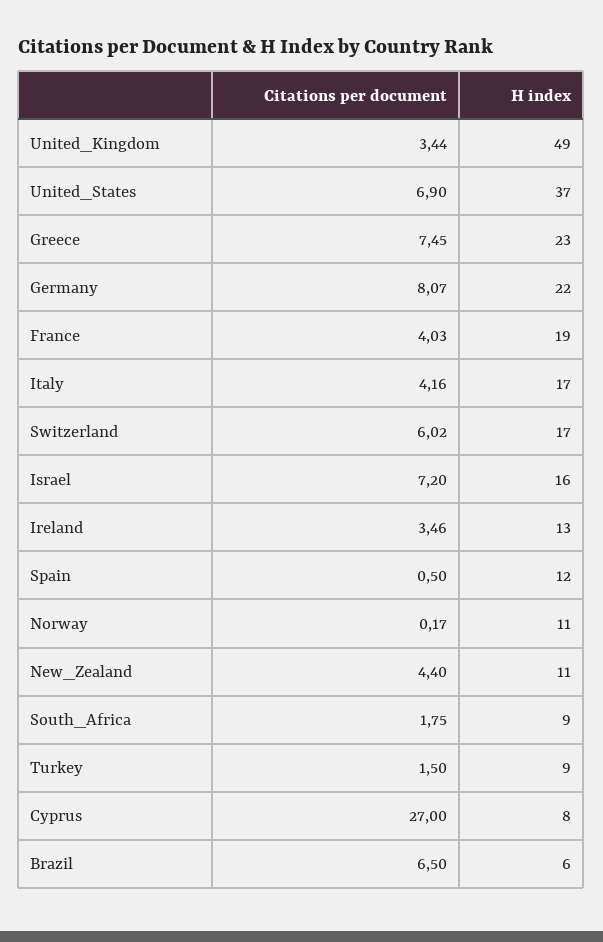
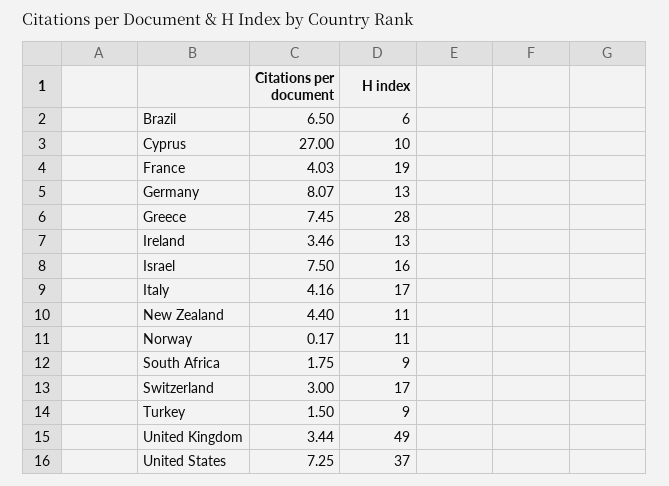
Citations per document, United_States: 6.9 -> 7.25
H index, Greece: 23 -> 28
H index, Germany: 22 -> 13
Citations per document, Switzerland: 6.02 -> 3
Citations per document, Israel: 7.2 -> 7.5
Citations per document, Spain: 0.5 -> none
H index, Spain: 12 -> none
H index, Cyprus: 8 -> 10

